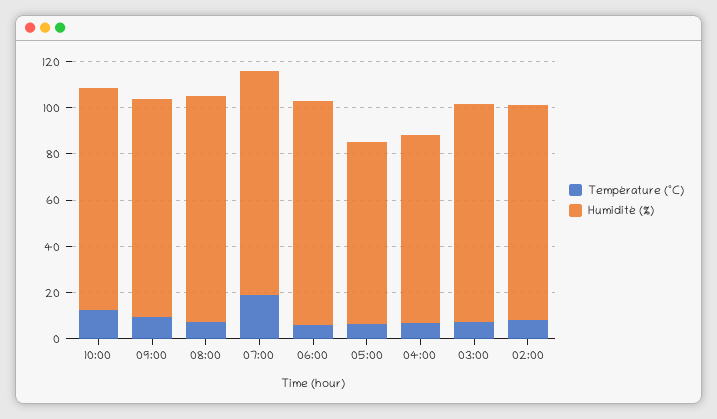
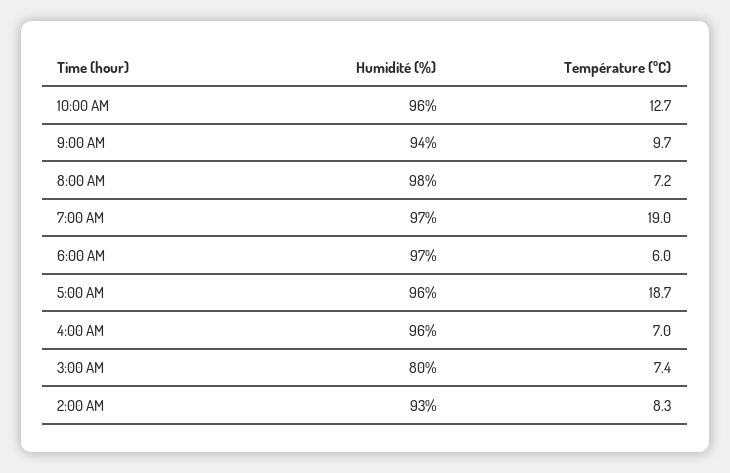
Température (ºC), 05:00: 5 -> 18.7
Humidité (%), 05:00: 80 -> 96
Humidité (%), 04:00: 80 -> 96
Humidité (%), 03:00: 95 -> 80

